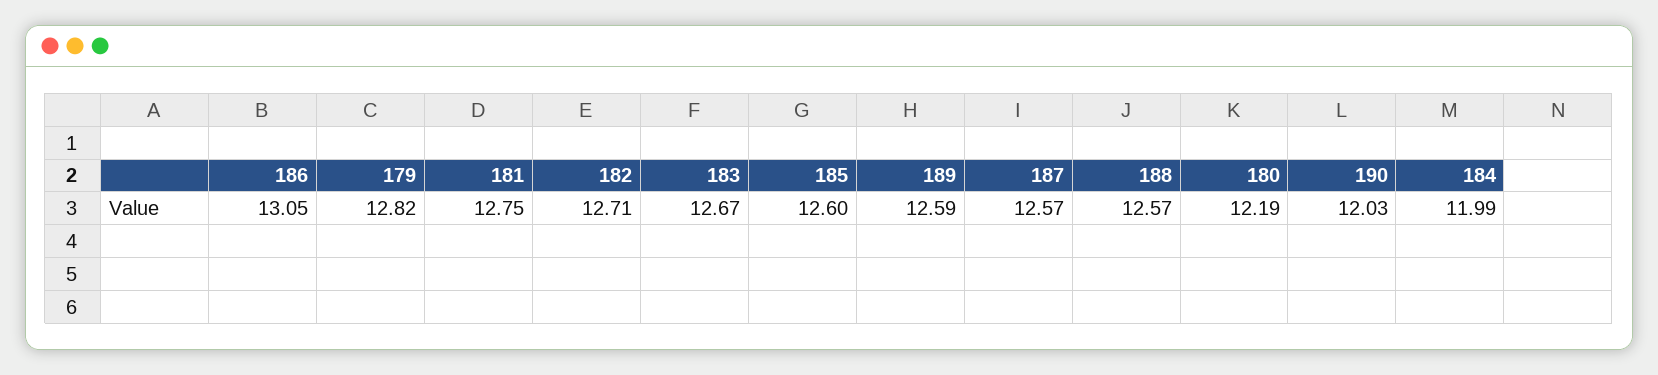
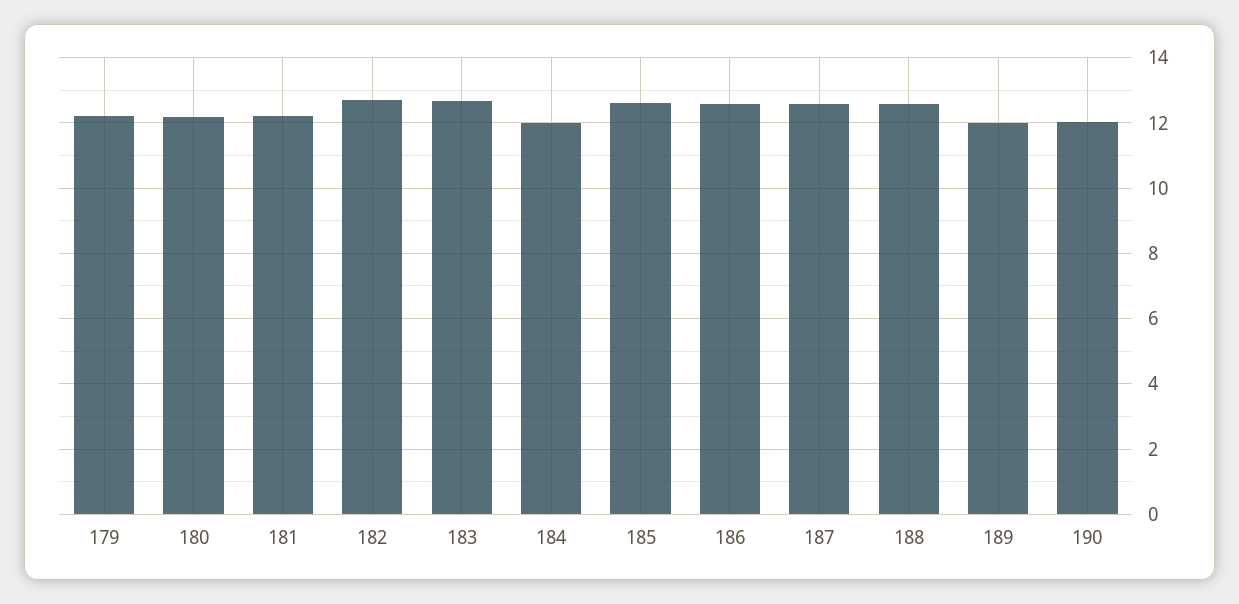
186: 13.05 -> 12.6
179: 12.82 -> 12.2
181: 12.75 -> 12.2
189: 12.59 -> 12

